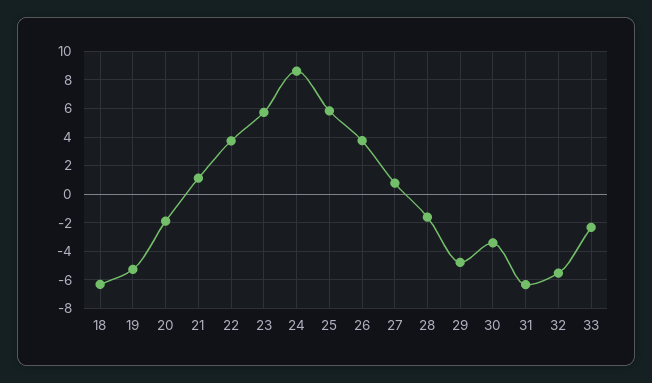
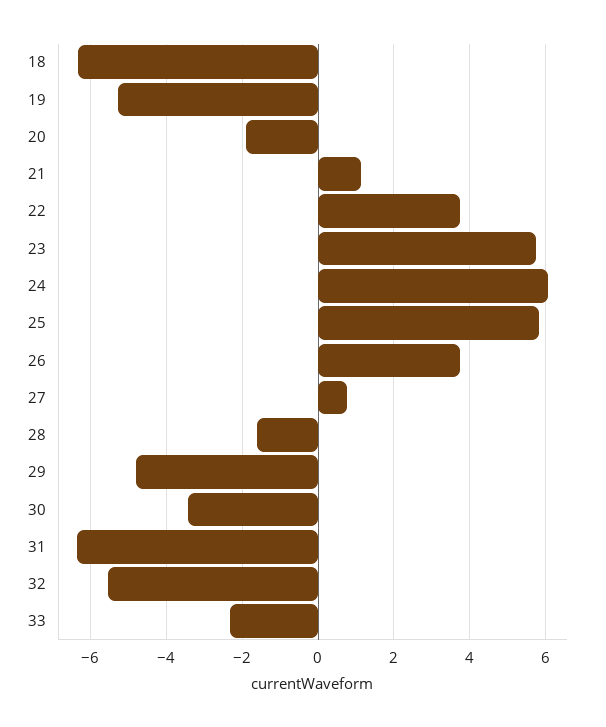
24: 8.5 -> 6

